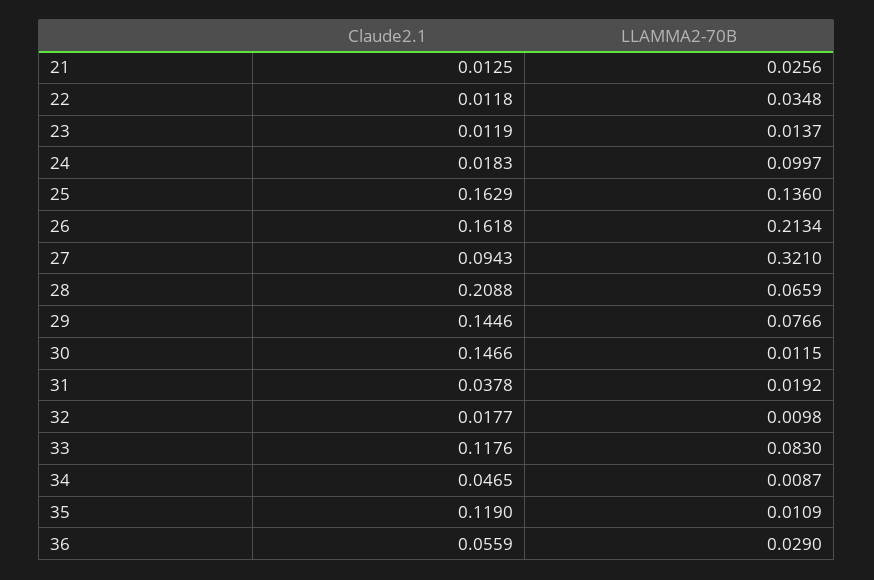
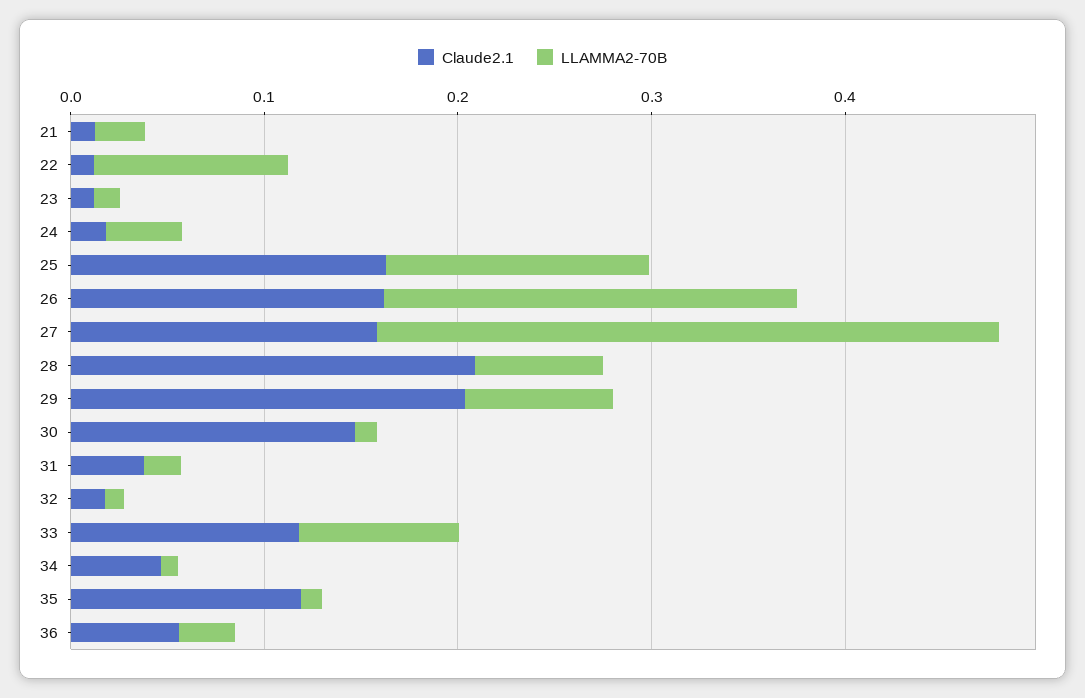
LLAMMA2-70B, 22: 0.0348 -> 0.1
LLAMMA2-70B, 24: 0.0997 -> 0.04
Claude2.1, 27: 0.0943 -> 0.16
Claude2.1, 29: 0.1446 -> 0.2

